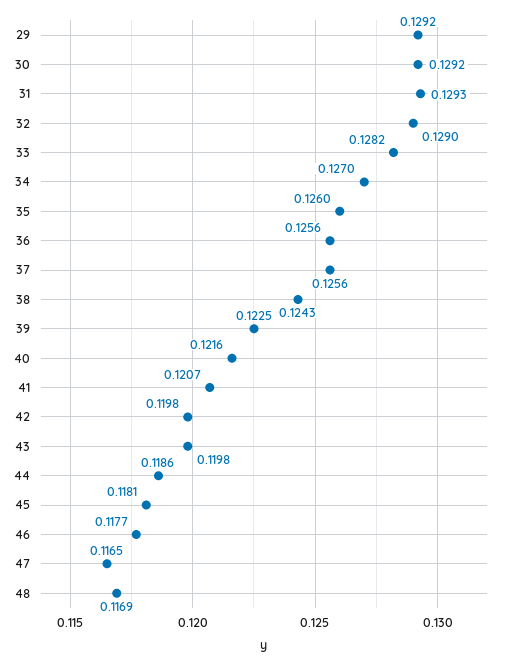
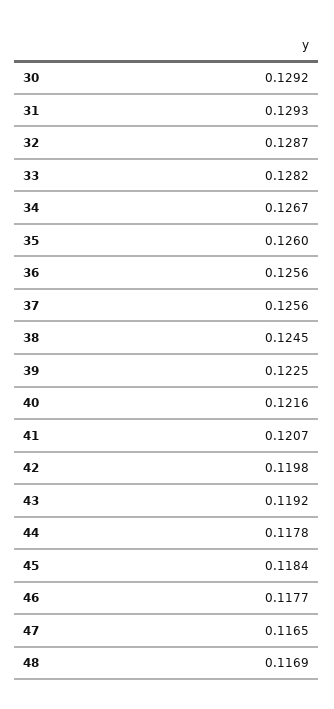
29: 0.1292 -> none
32: 0.129 -> 0.1287
34: 0.127 -> 0.1267
38: 0.1243 -> 0.1245
43: 0.1198 -> 0.1192
44: 0.1186 -> 0.1178
45: 0.1181 -> 0.1184

